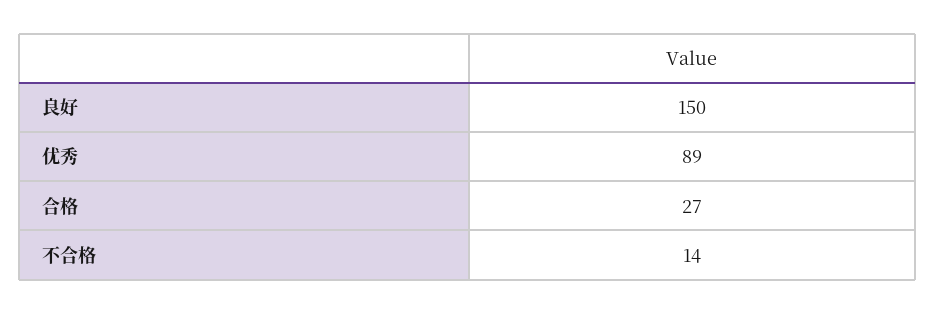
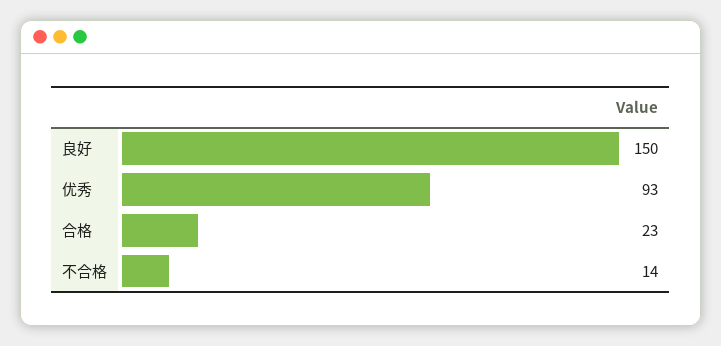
优秀: 89 -> 93
合格: 27 -> 23

